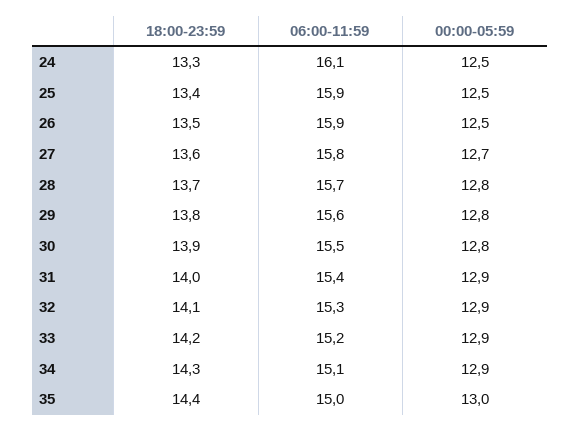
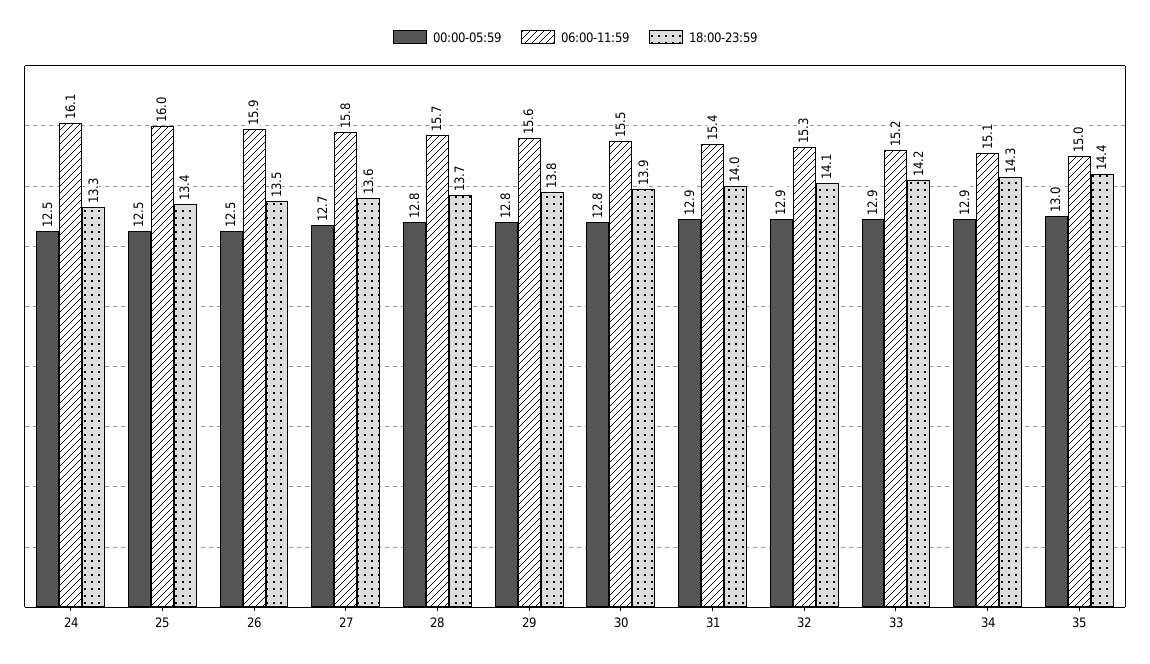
06:00-11:59, 25: 15.9 -> 16

